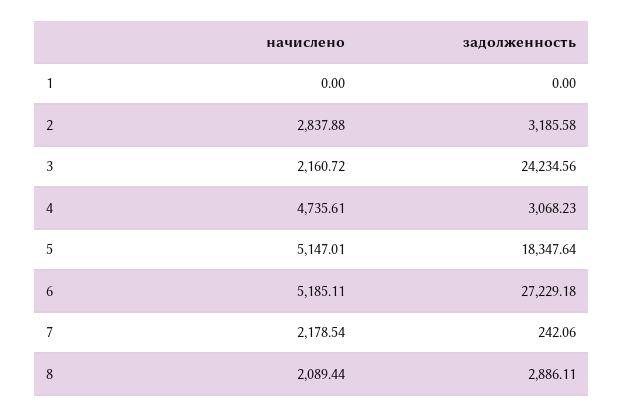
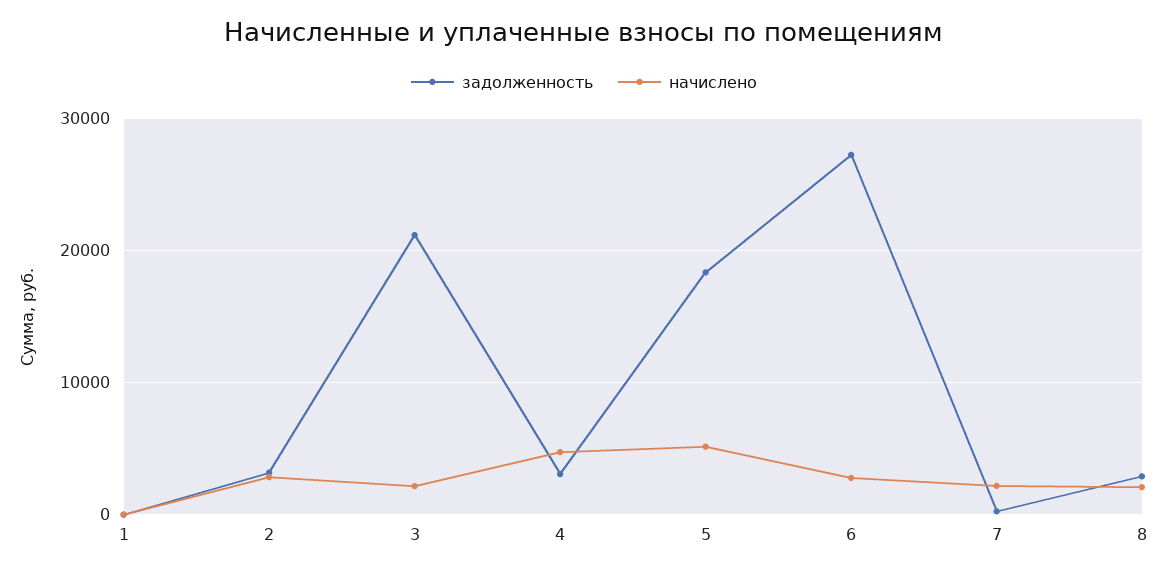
задолженность, 3: 24234.56 -> 21000
начислено, 6: 5185.11 -> 3000

